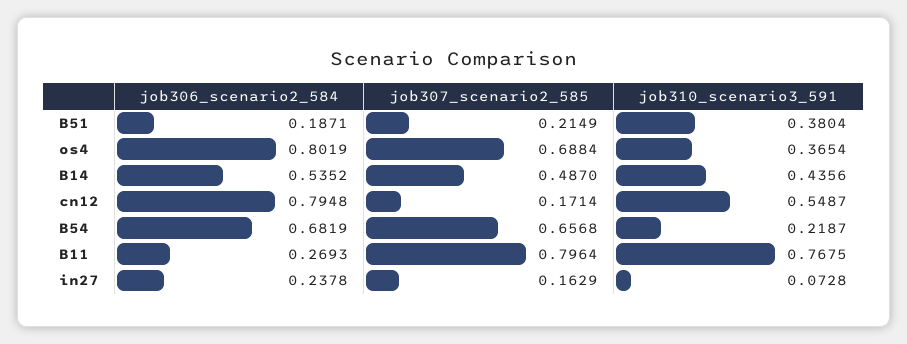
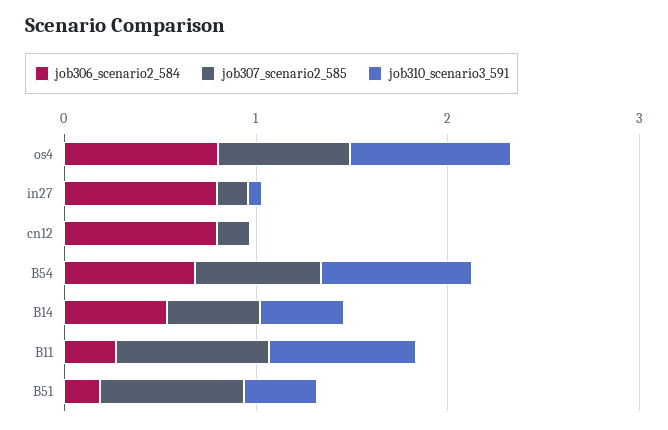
job307_scenario2_585, B51: 0.2149 -> 0.8
job310_scenario3_591, os4: 0.3654 -> 0.8
job310_scenario3_591, cn12: 0.5487 -> 0
job310_scenario3_591, B54: 0.2187 -> 0.8
job306_scenario2_584, in27: 0.2378 -> 0.8

